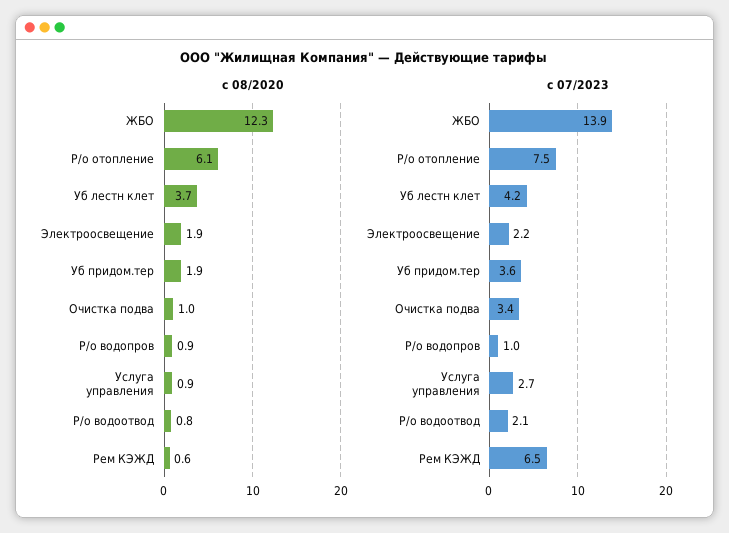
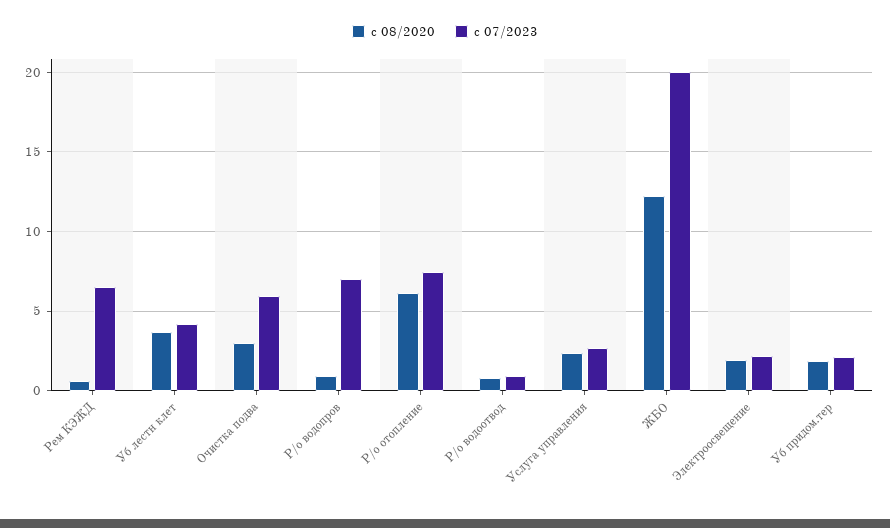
c 08/2020, Очистка подва: 1 -> 3
c 08/2020, Услуга управления: 0.9 -> 2.5
c 07/2023, ЖБО: 13.9 -> 20
c 07/2023, Уб придом.тер: 3.6 -> 2
c 07/2023, Очистка подва: 3.4 -> 6
c 07/2023, Р/о водопров: 1 -> 7
c 07/2023, Р/о водоотвод: 2.1 -> 1

